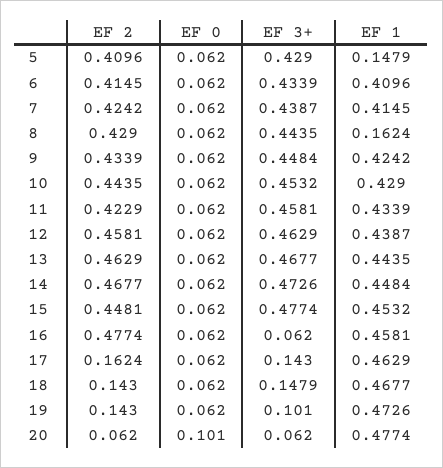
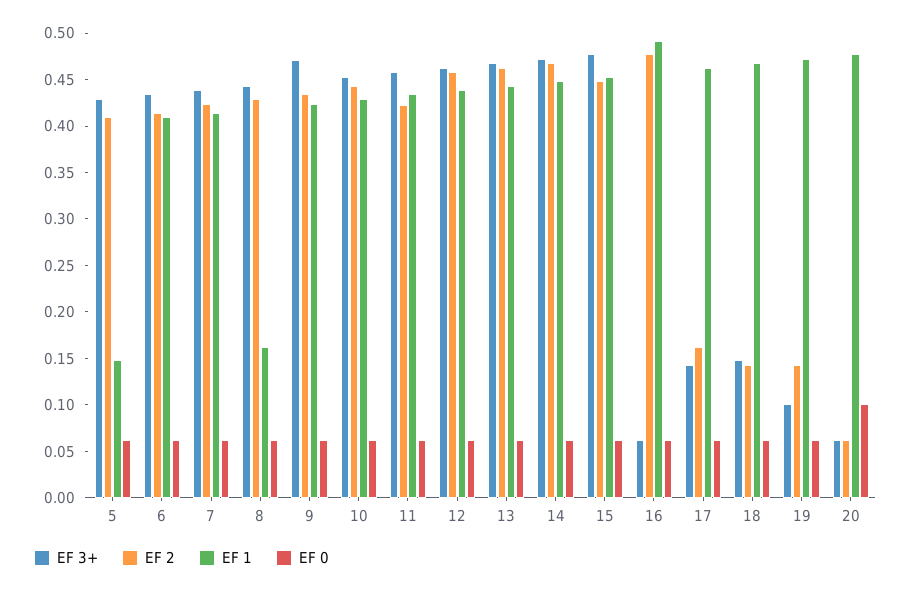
EF 3+, 9: 0.4484 -> 0.47
EF 1, 16: 0.4581 -> 0.49

